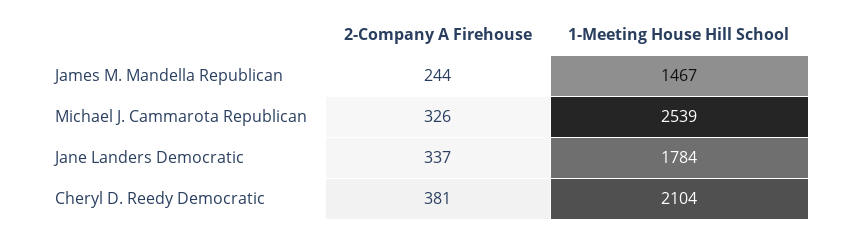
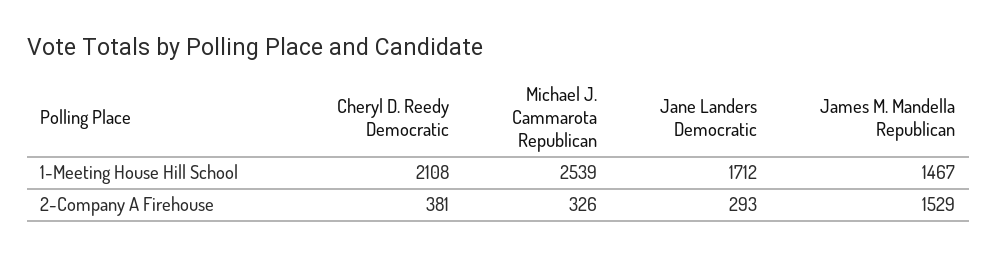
2-Company A Firehouse, James M. Mandella Republican: 244 -> 1529
2-Company A Firehouse, Jane Landers Democratic: 337 -> 293
1-Meeting House Hill School, Jane Landers Democratic: 1784 -> 1712
1-Meeting House Hill School, Cheryl D. Reedy Democratic: 2104 -> 2108

